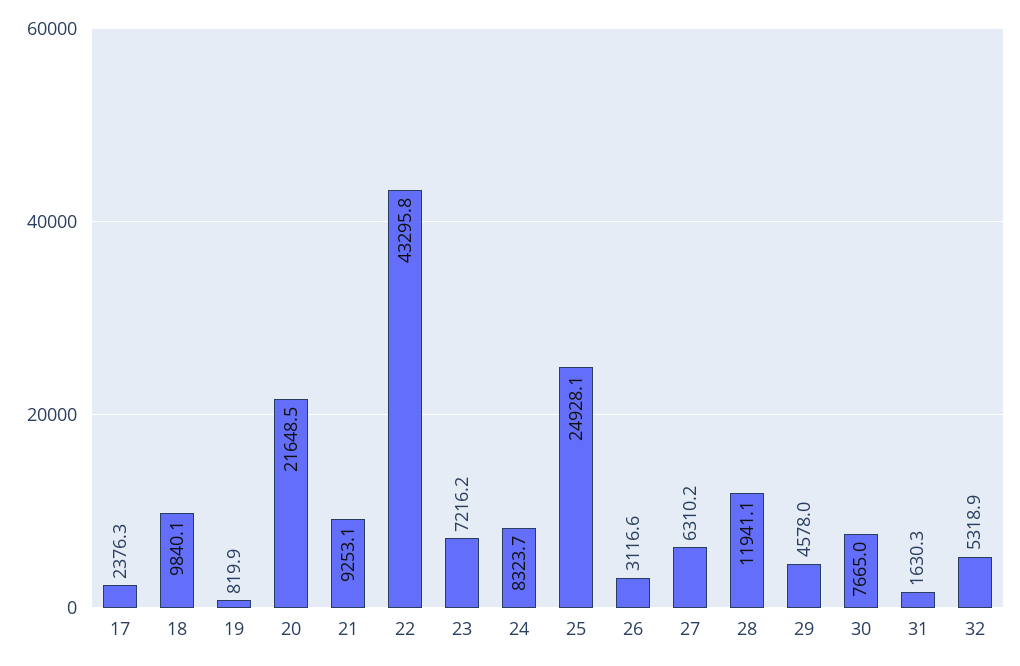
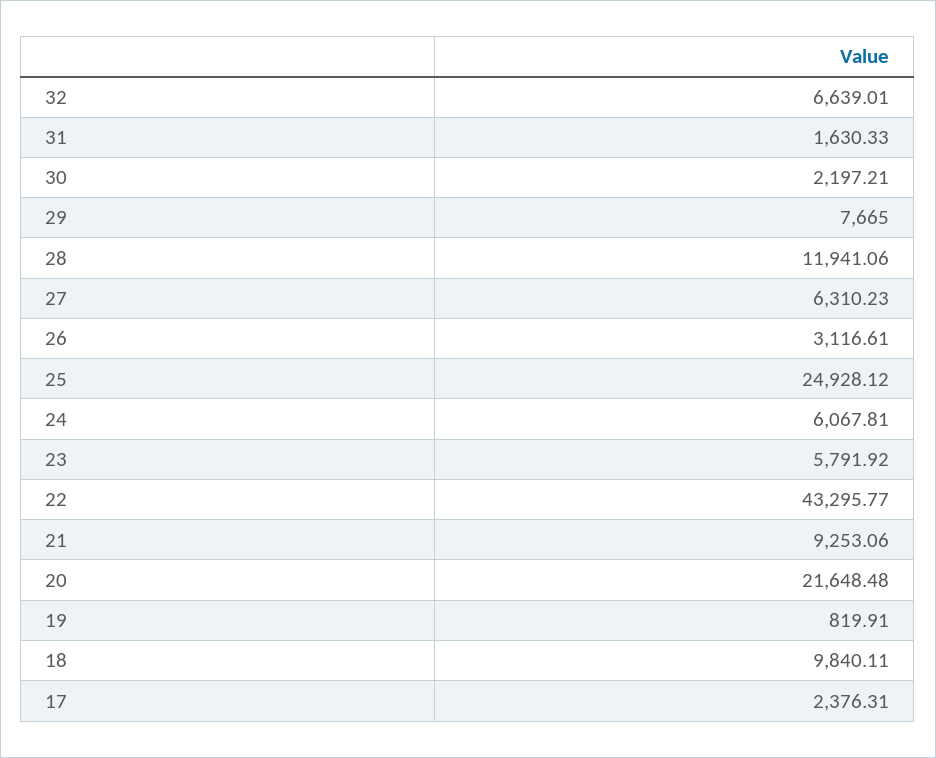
23: 7216.2 -> 5791.92
24: 8323.7 -> 6067.81
29: 4578 -> 7665
30: 7665 -> 2197.21
32: 5318.9 -> 6639.01

